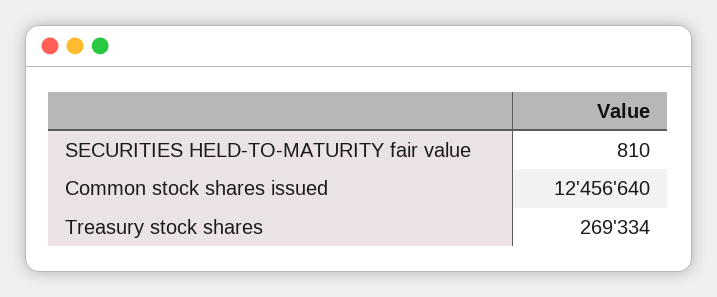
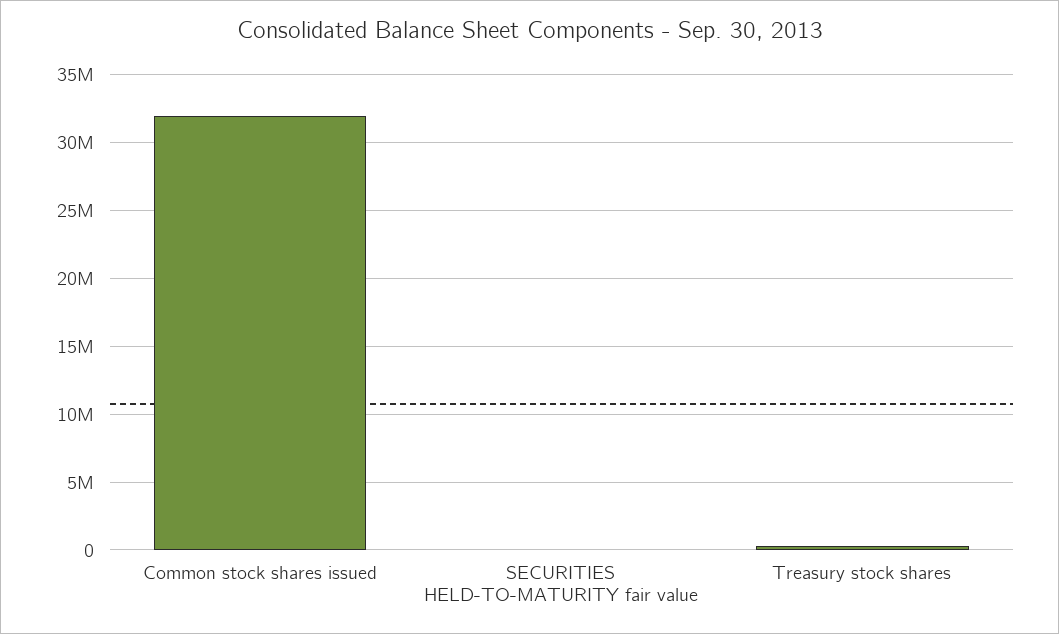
Common stock shares issued: 12456640 -> 32000000

